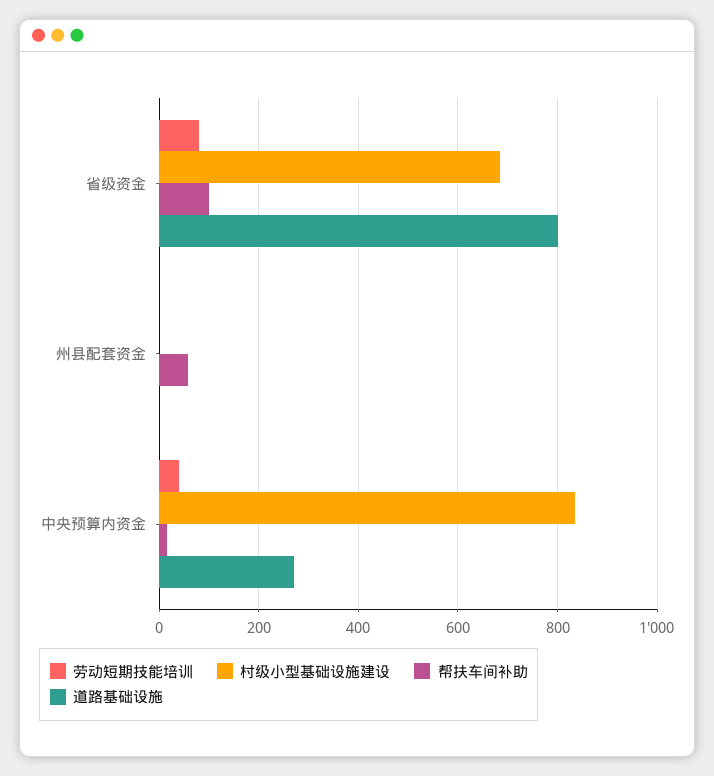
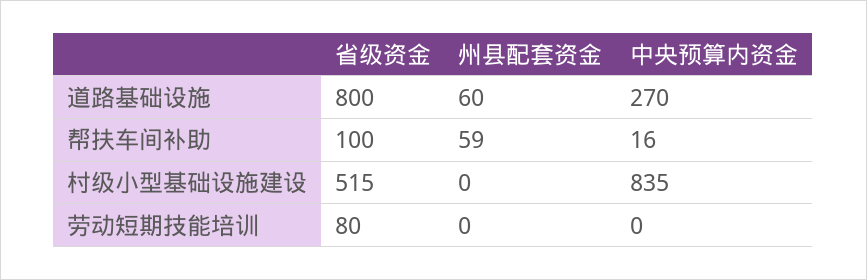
村级小型基础设施建设, 省级资金: 680 -> 515
道路基础设施, 州县配套资金: 0 -> 60
劳动短期技能培训, 中央预算内资金: 40 -> 0

